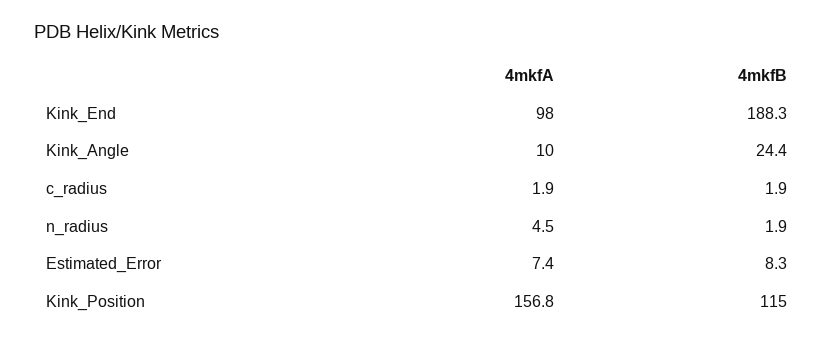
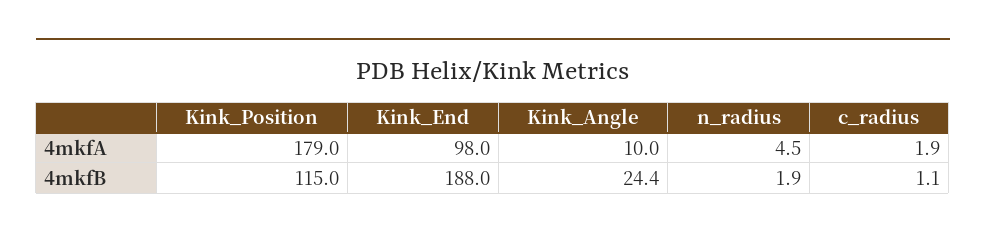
4mkfB, Kink_End: 188.3 -> 188
4mkfB, c_radius: 1.9 -> 1.1
4mkfA, Estimated_Error: 7.4 -> none
4mkfB, Estimated_Error: 8.3 -> none
4mkfA, Kink_Position: 156.8 -> 179

